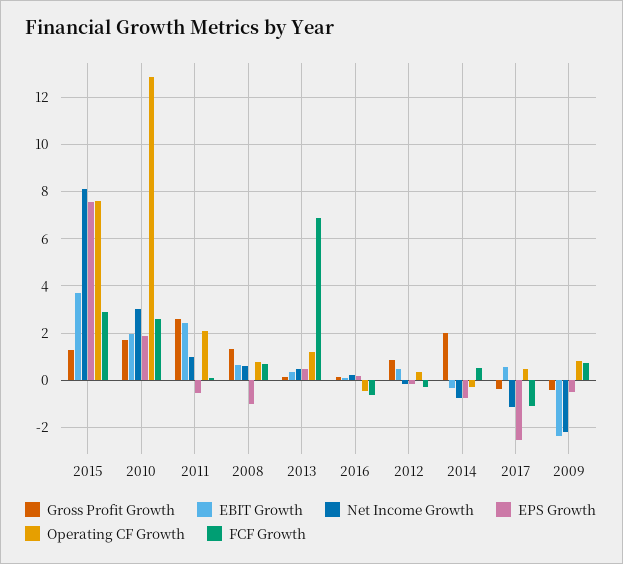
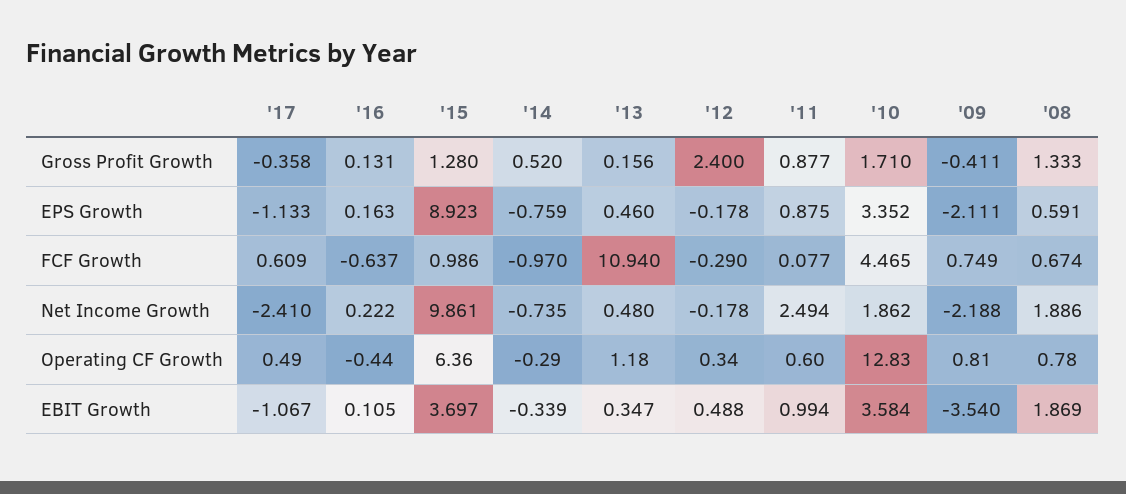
Net Income Growth, 2015: 8 -> 9.861
EPS Growth, 2015: 7.5 -> 8.923
Operating CF Growth, 2015: 7.5 -> 6.36
FCF Growth, 2015: 3 -> 0.986
EBIT Growth, 2010: 2 -> 3.584
Net Income Growth, 2010: 3 -> 1.862
EPS Growth, 2010: 2 -> 3.352
FCF Growth, 2010: 2.5 -> 4.465
Gross Profit Growth, 2011: 2.5 -> 0.877
EBIT Growth, 2011: 2.5 -> 0.994
Net Income Growth, 2011: 1 -> 2.494
EPS Growth, 2011: -0.5 -> 0.875
Operating CF Growth, 2011: 2 -> 0.6
EBIT Growth, 2008: 0.5 -> 1.869
Net Income Growth, 2008: 0.5 -> 1.886
EPS Growth, 2008: -1 -> 0.591
FCF Growth, 2013: 7 -> 10.94
Gross Profit Growth, 2012: 1 -> 2.4
Gross Profit Growth, 2014: 2 -> 0.52
FCF Growth, 2014: 0.5 -> -0.97
EBIT Growth, 2017: 0.5 -> -1.067
Net Income Growth, 2017: -1 -> -2.41
EPS Growth, 2017: -2.5 -> -1.133
FCF Growth, 2017: -1 -> 0.609
EBIT Growth, 2009: -2.5 -> -3.54
EPS Growth, 2009: -0.5 -> -2.111

